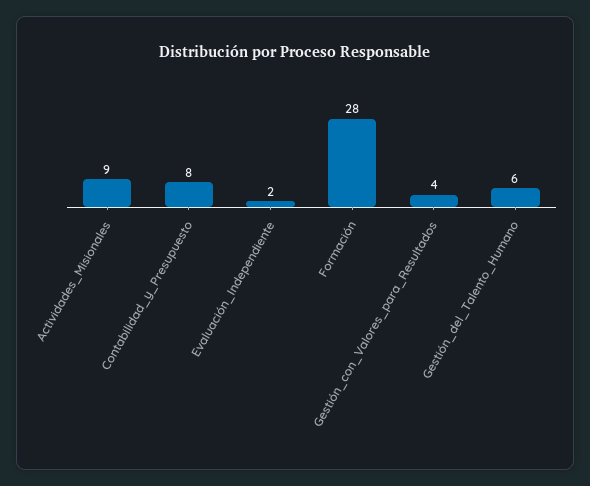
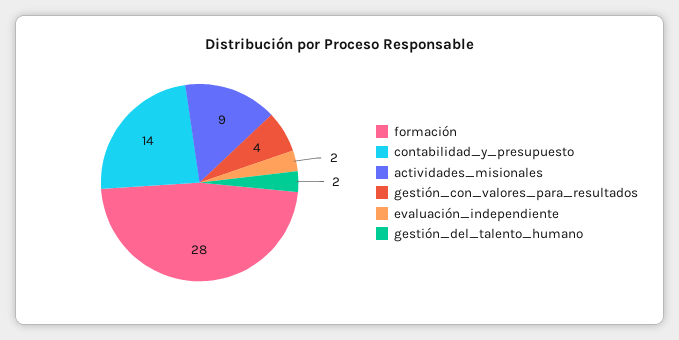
Contabilidad_y_Presupuesto: 8 -> 14
Gestión_del_Talento_Humano: 6 -> 2

